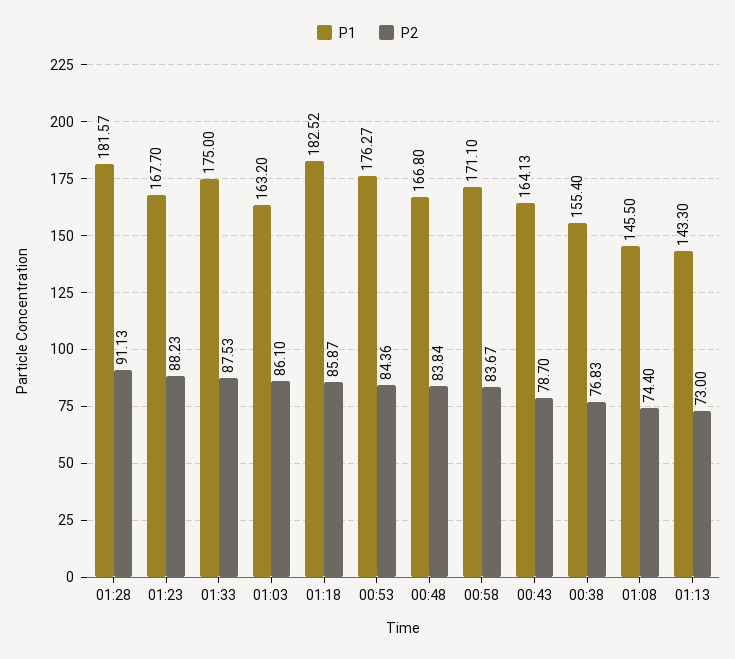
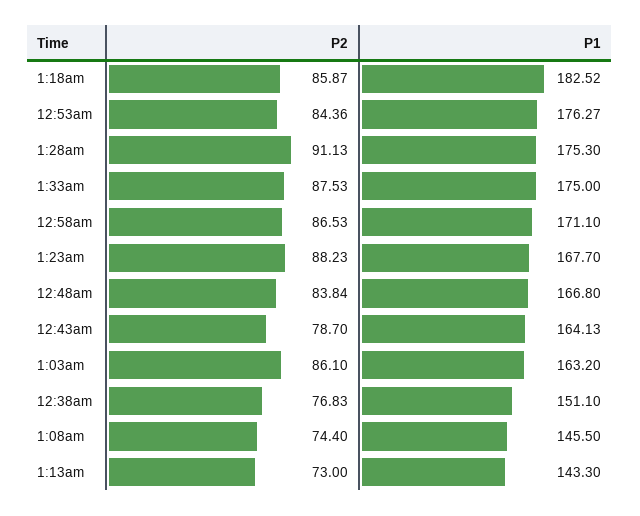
P1, 01:28: 181.57 -> 175.3
P2, 00:58: 83.67 -> 86.53
P1, 00:38: 155.4 -> 151.1

